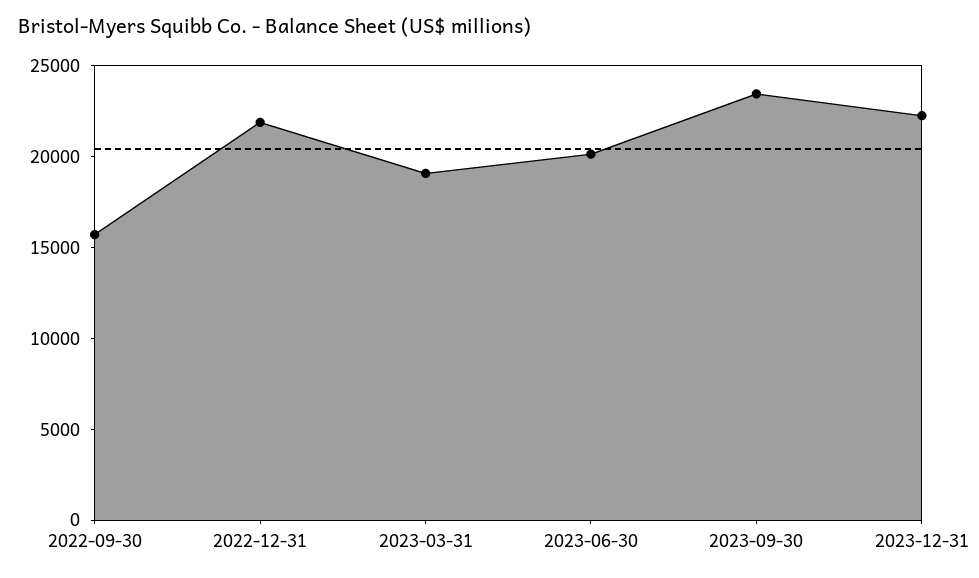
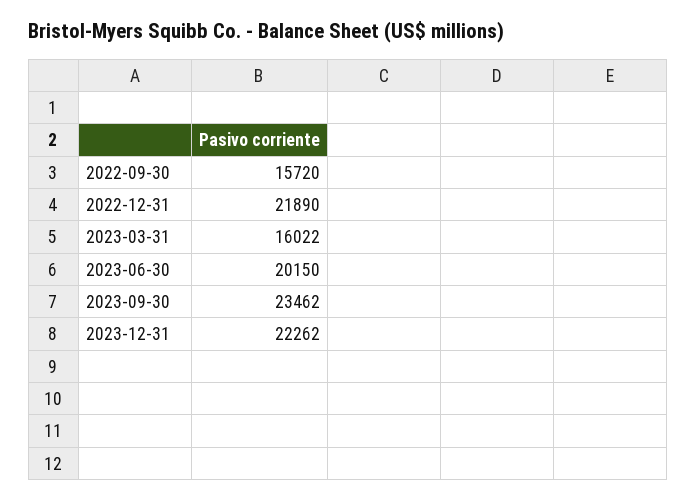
2023-03-31: 19000 -> 16022

